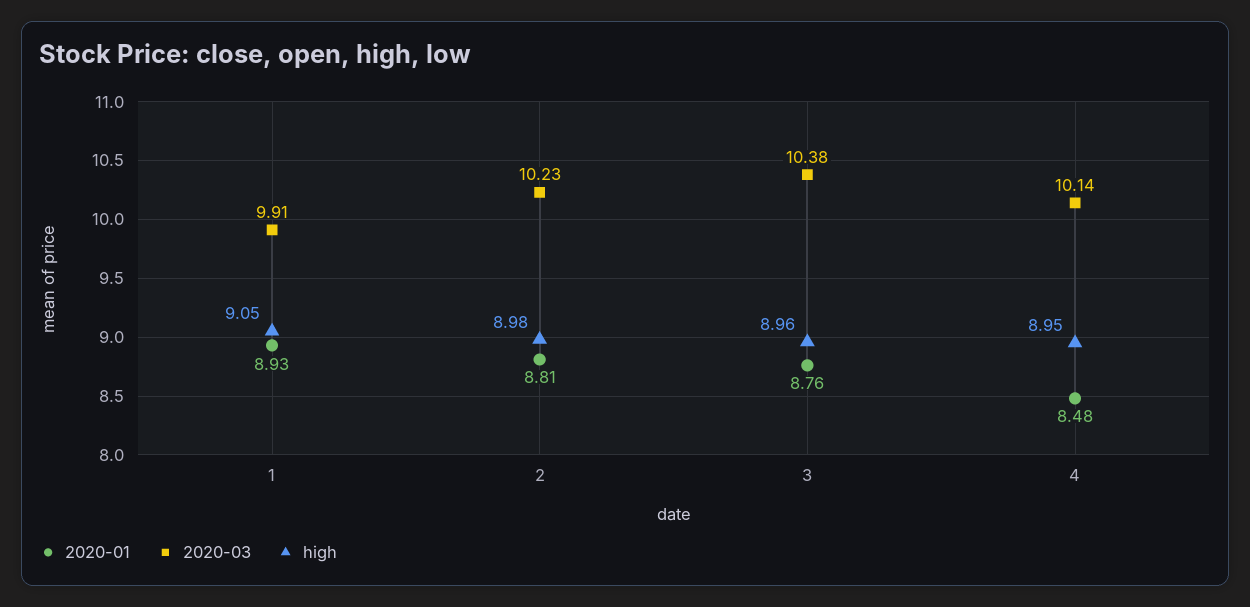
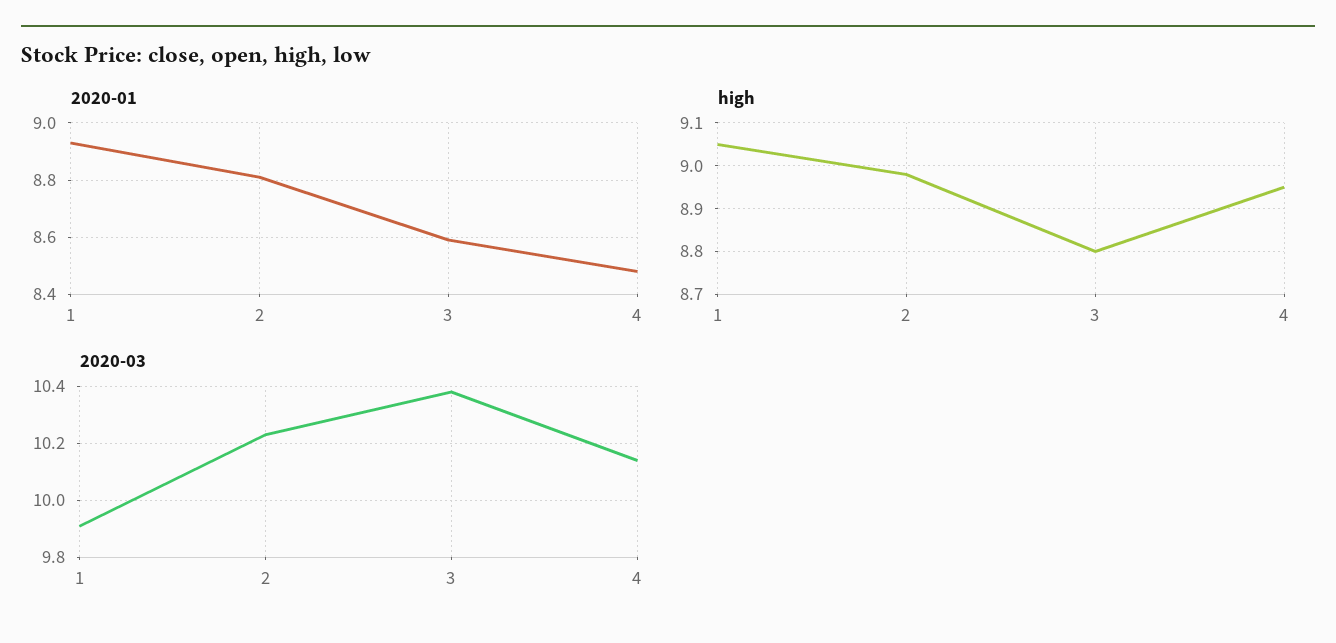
2020-01, 3: 8.76 -> 8.6
high, 3: 8.96 -> 8.8

